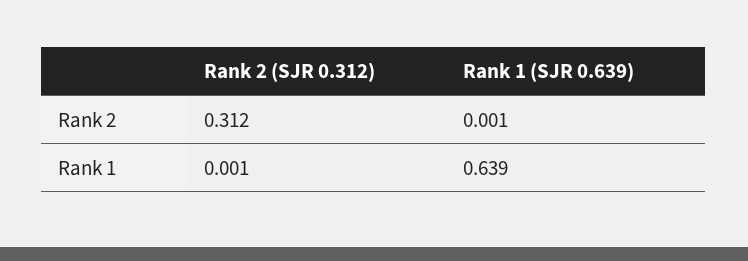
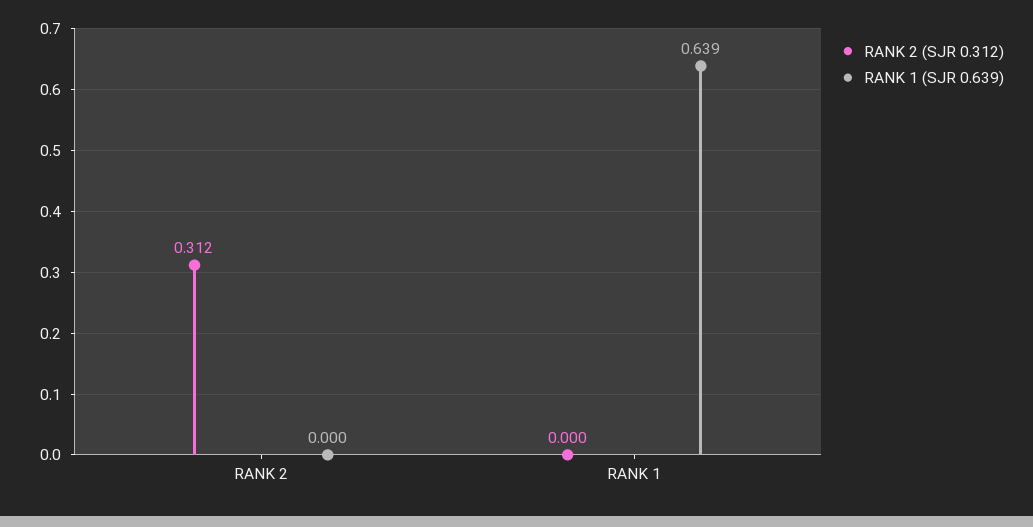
Rank 1 (SJR 0.639), Rank 2: 0.001 -> 0
Rank 2 (SJR 0.312), Rank 1: 0.001 -> 0

